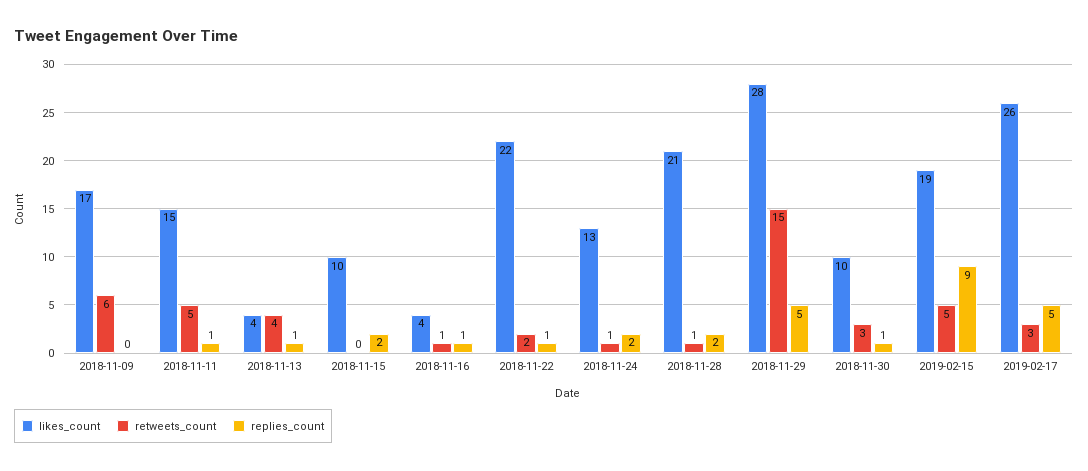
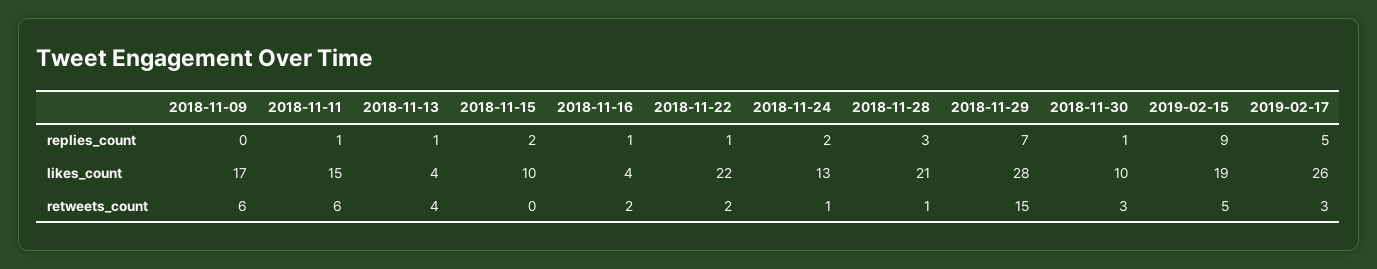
retweets_count, 2018-11-11: 5 -> 6
retweets_count, 2018-11-16: 1 -> 2
replies_count, 2018-11-28: 2 -> 3
replies_count, 2018-11-29: 5 -> 7

